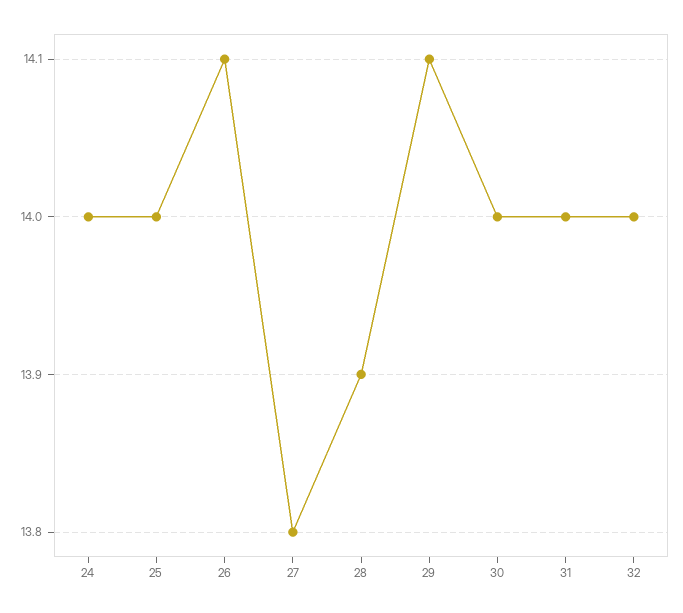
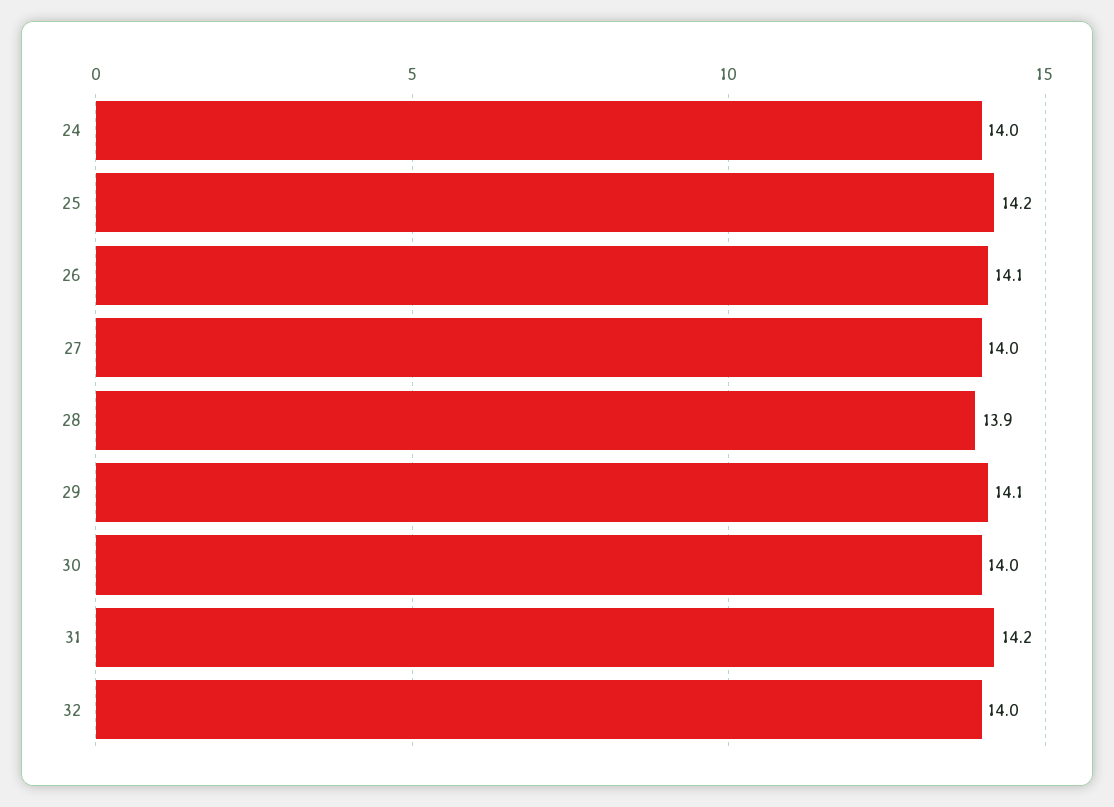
25: 14 -> 14.2
27: 13.8 -> 14
31: 14 -> 14.2

